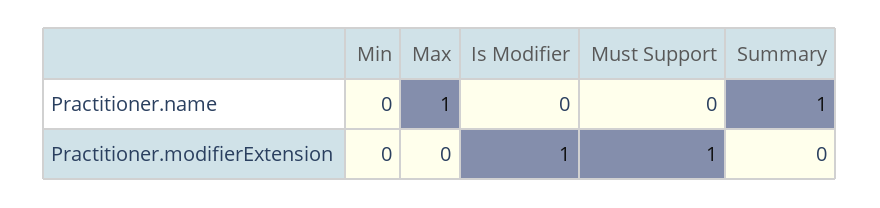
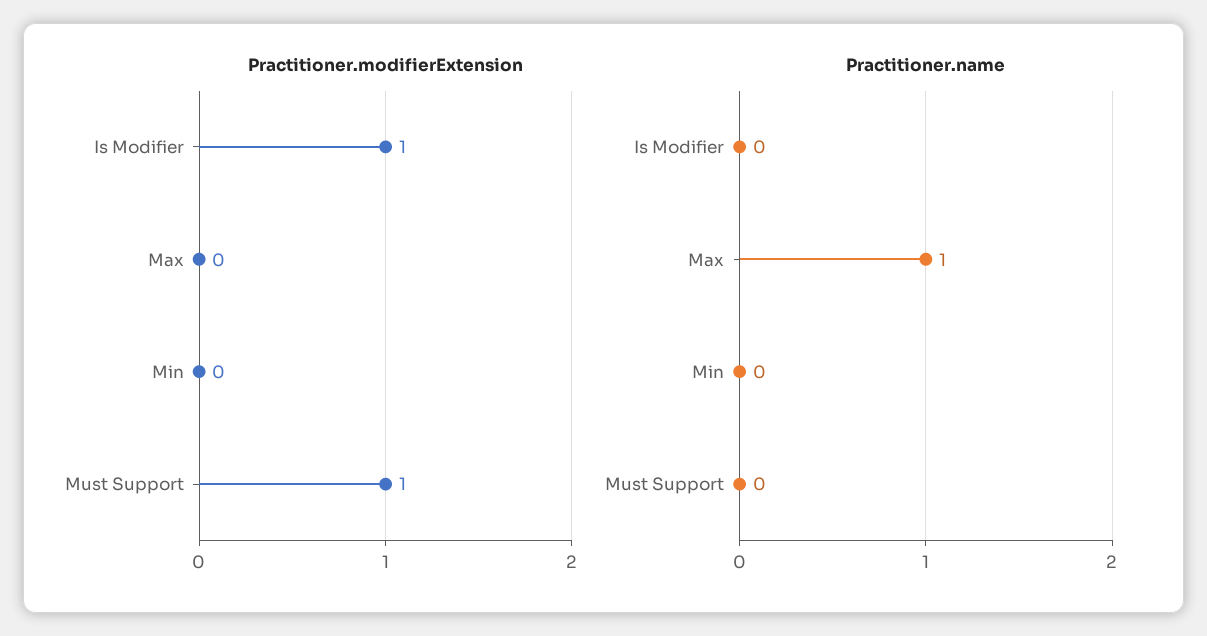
Practitioner.name, Summary: 1 -> none
Practitioner.modifierExtension, Summary: 0 -> none

